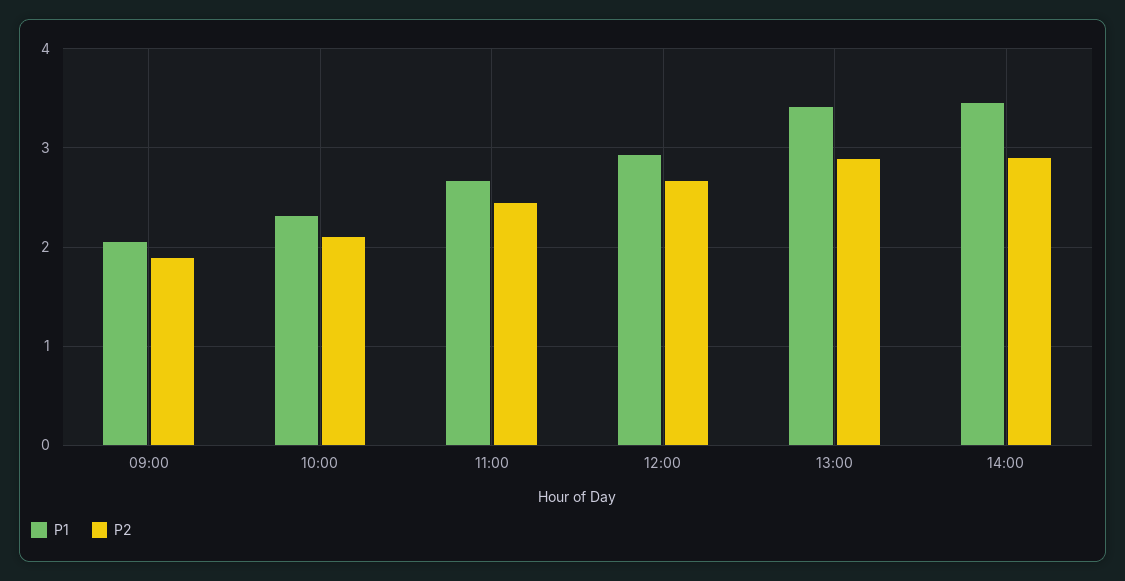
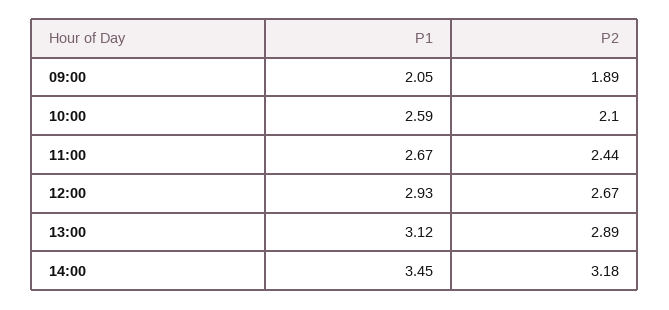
P1, 10:00: 2.3 -> 2.59
P1, 13:00: 3.4 -> 3.12
P2, 14:00: 2.9 -> 3.18

